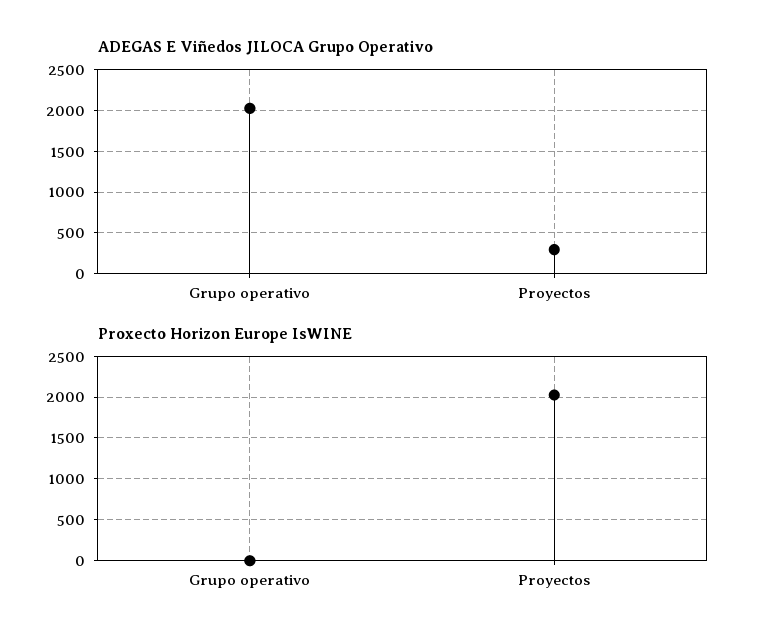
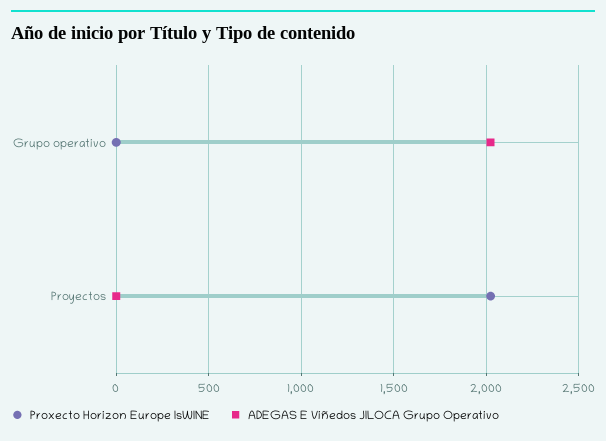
ADEGAS E Viñedos JILOCA Grupo Operativo, Proyectos: 300 -> 0

